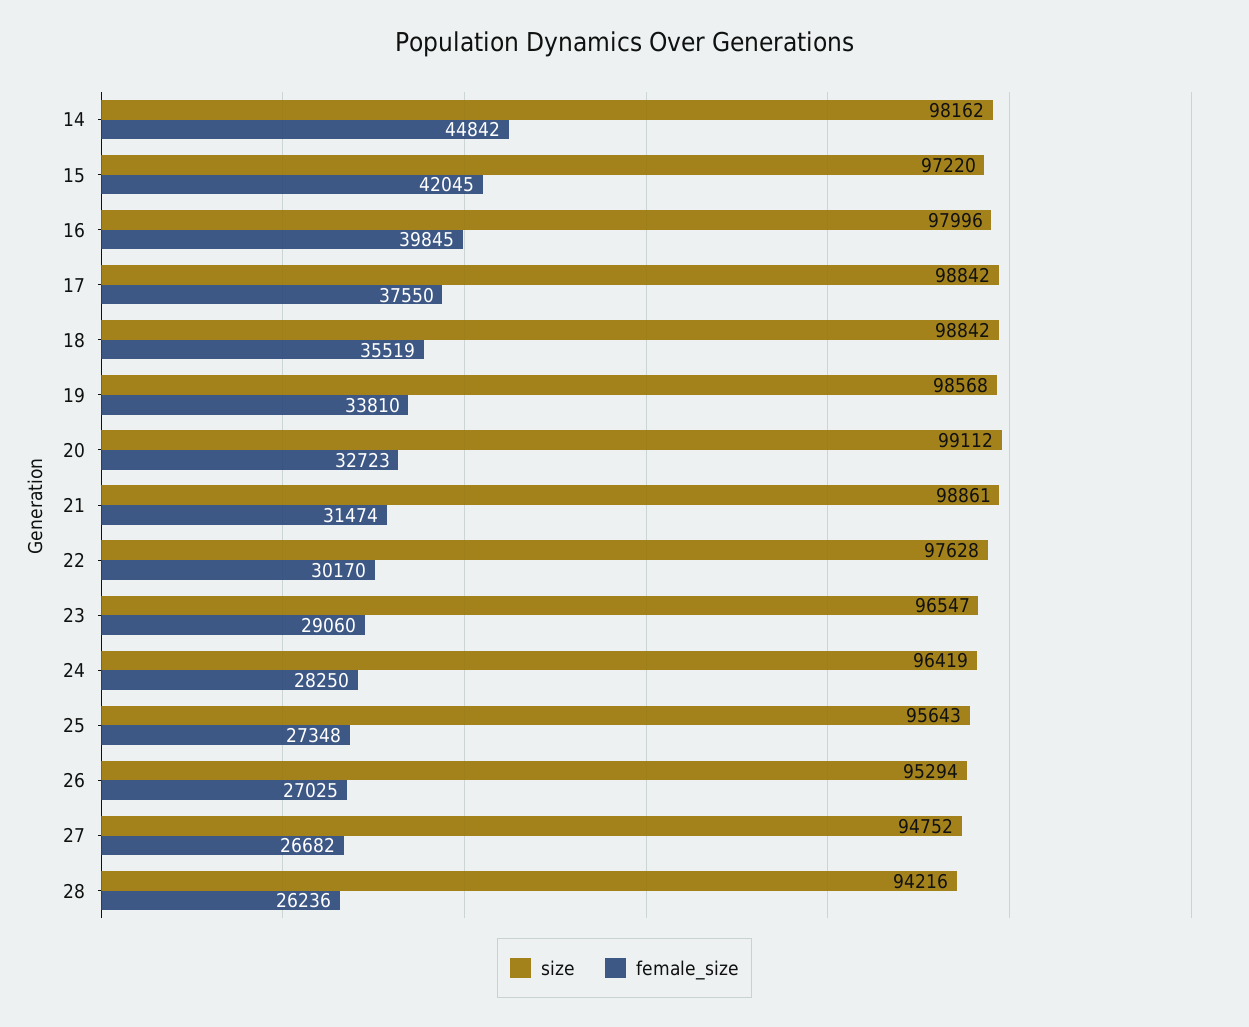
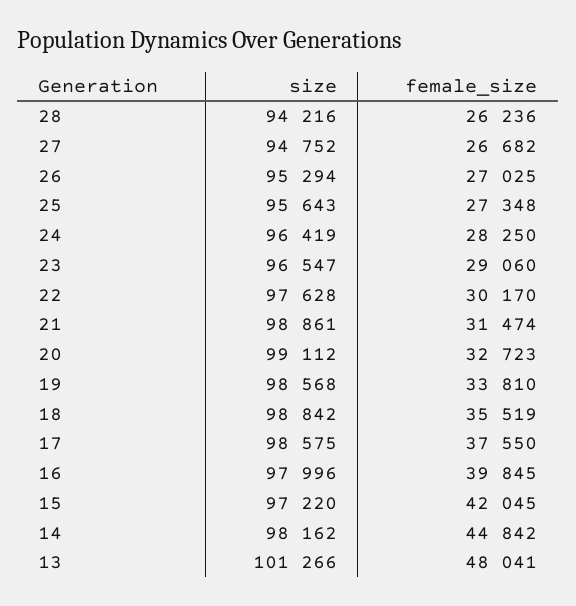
size, 17: 98842 -> 98575
size, 13: none -> 101266
female_size, 13: none -> 48041

